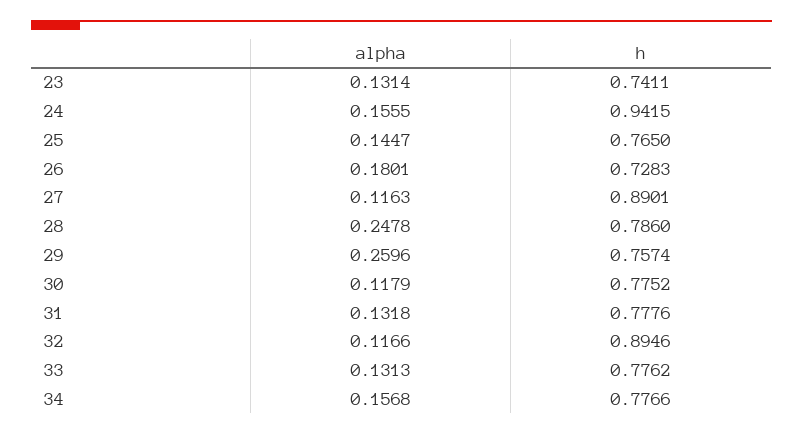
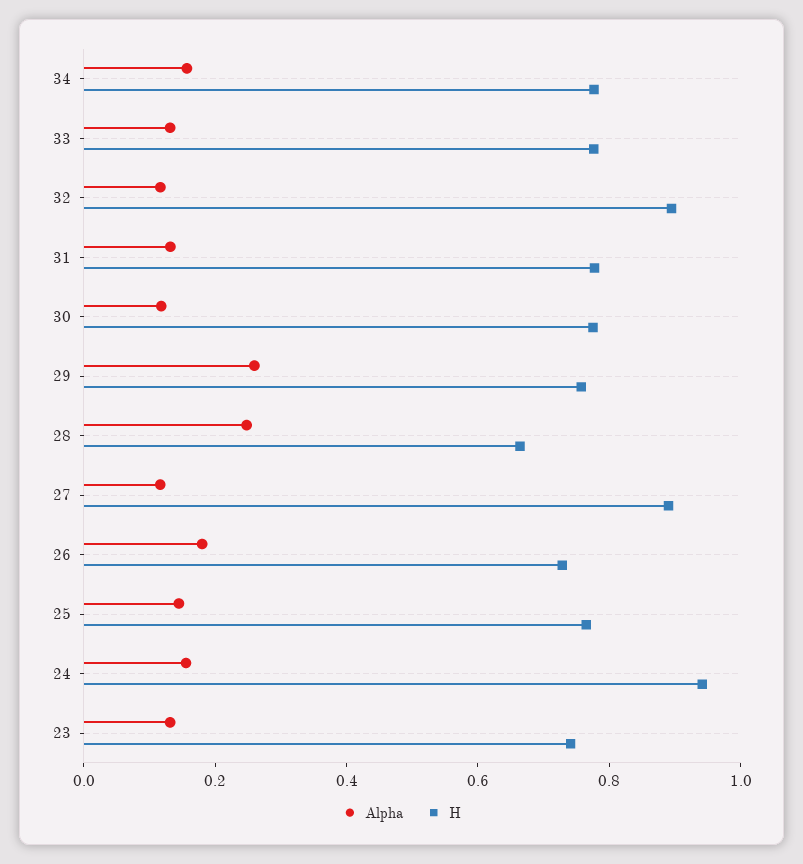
h, 28: 0.786 -> 0.65

